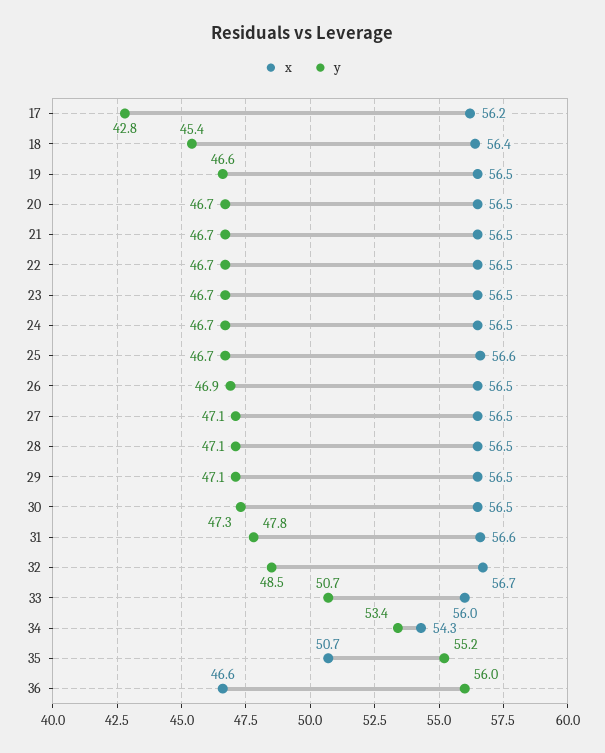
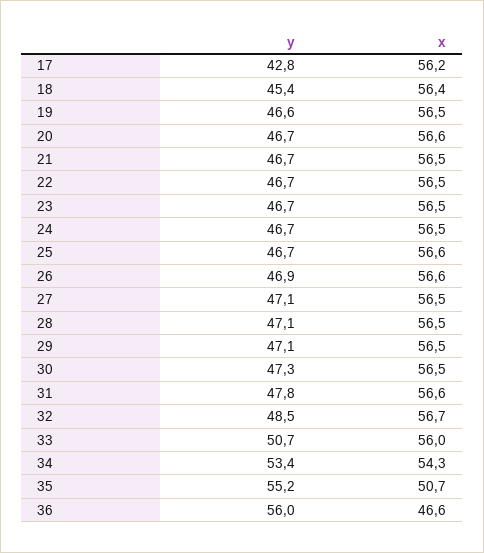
x, 20: 56.5 -> 56.6
x, 26: 56.5 -> 56.6

